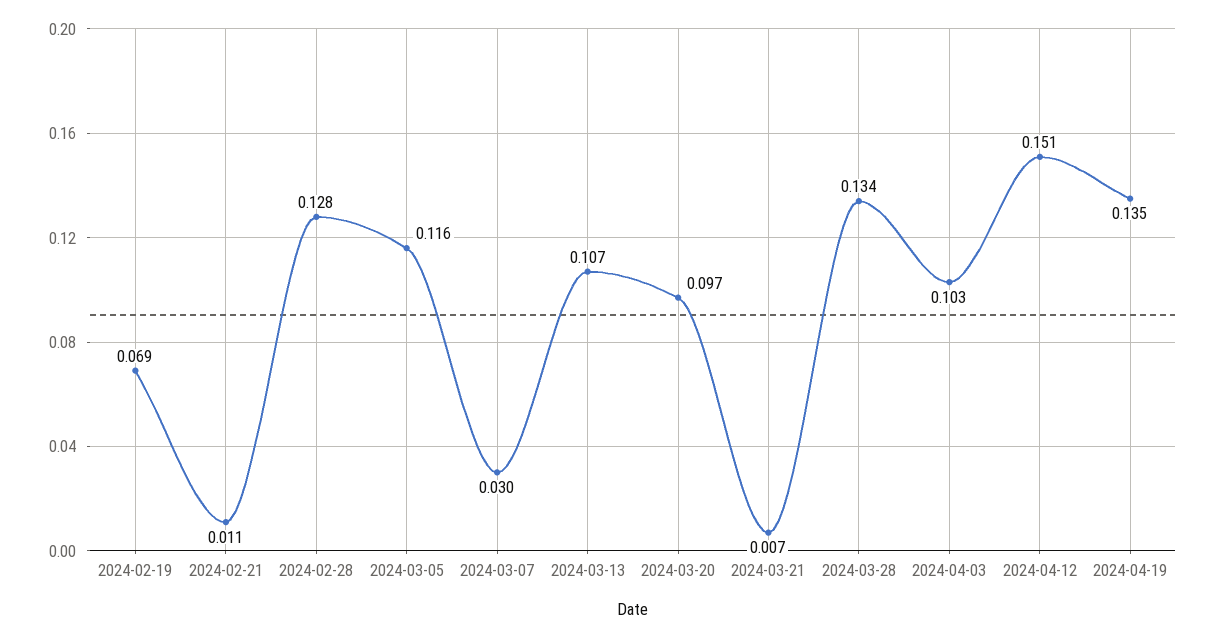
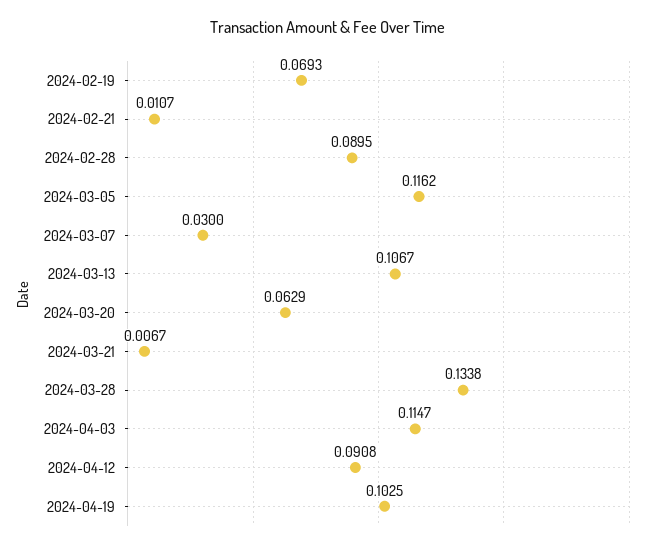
2024-02-28: 0.128 -> 0.0895
2024-03-20: 0.097 -> 0.0629
2024-04-03: 0.103 -> 0.1147
2024-04-12: 0.151 -> 0.0908
2024-04-19: 0.135 -> 0.1025

